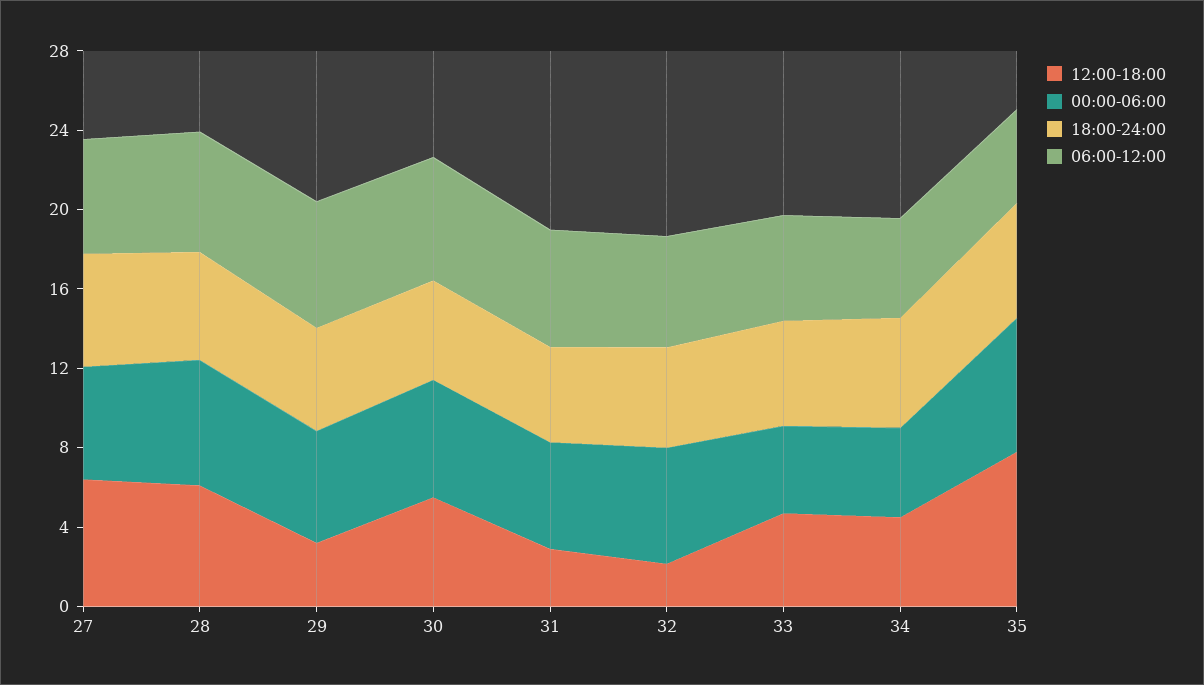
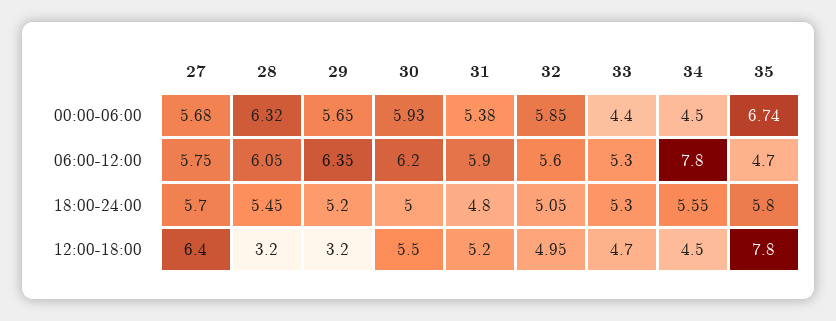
12:00-18:00, 28: 6 -> 3.2
12:00-18:00, 31: 3 -> 5.2
12:00-18:00, 32: 2 -> 4.95
06:00-12:00, 34: 5 -> 7.8

